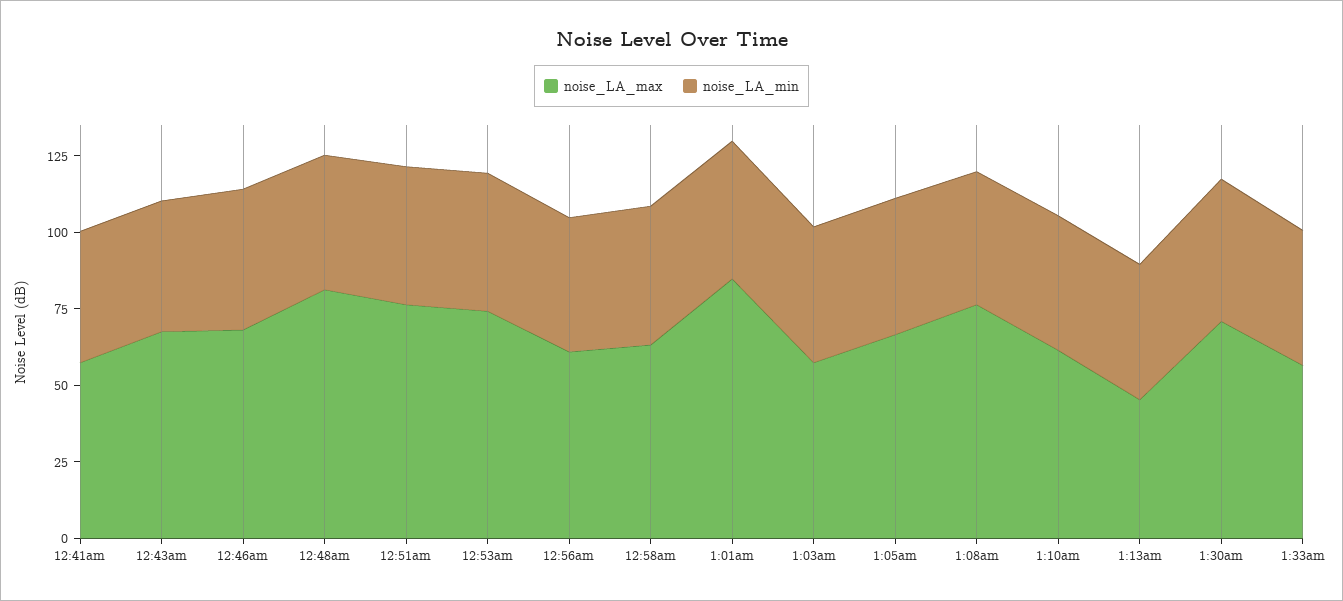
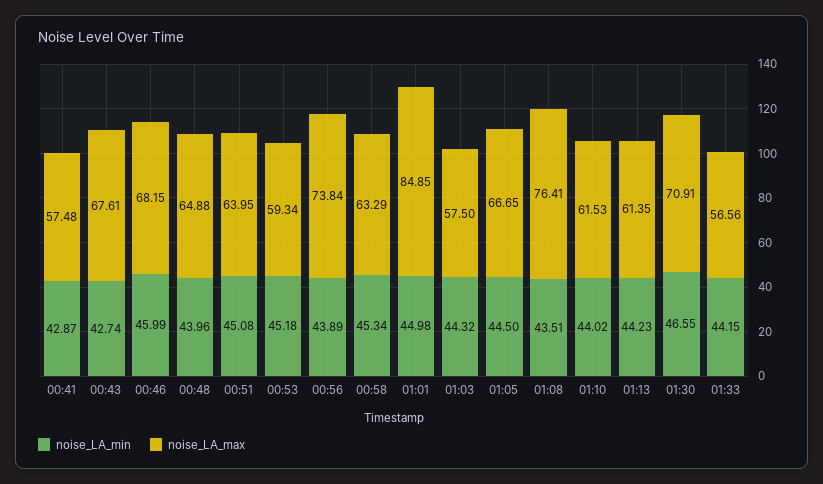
noise_LA_max, 12:48am: 80 -> 64.88
noise_LA_max, 12:51am: 75 -> 63.95
noise_LA_max, 12:53am: 75 -> 59.34
noise_LA_max, 12:56am: 60 -> 73.84
noise_LA_max, 1:13am: 45 -> 61.35

